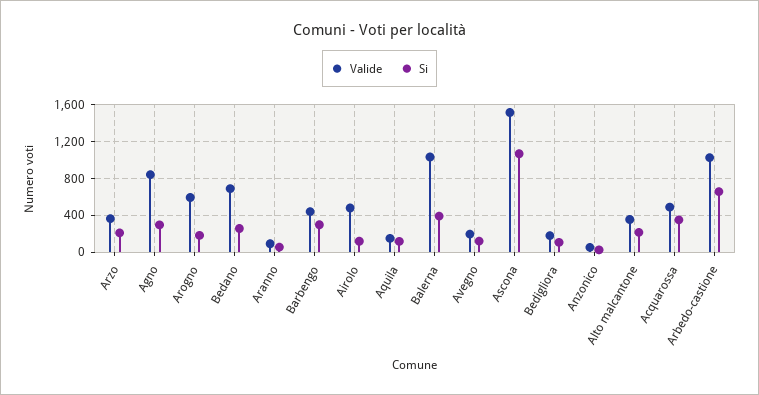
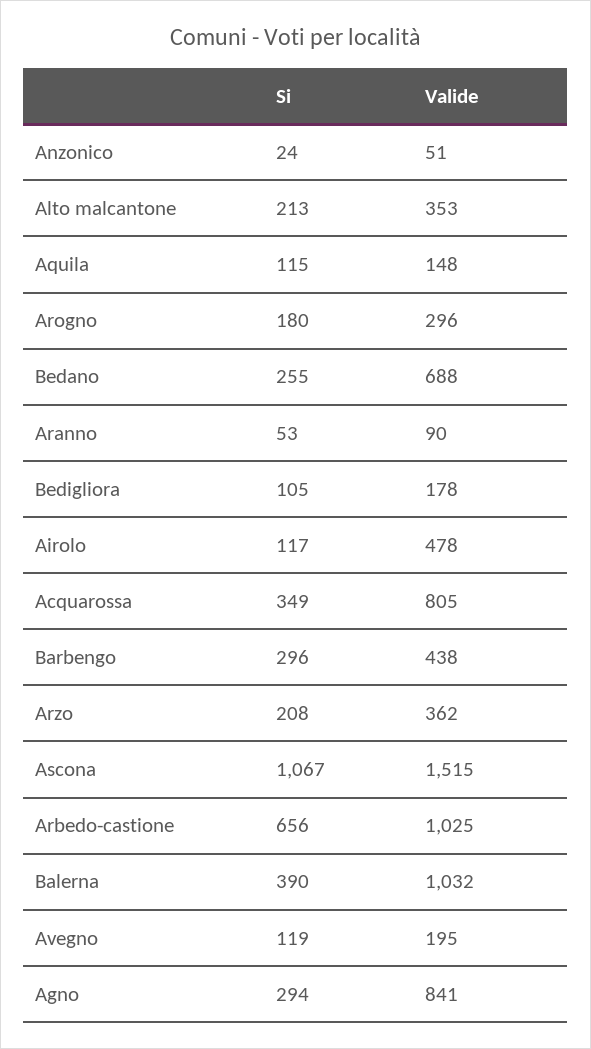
Valide, Arogno: 600 -> 296
Valide, Acquarossa: 500 -> 805

